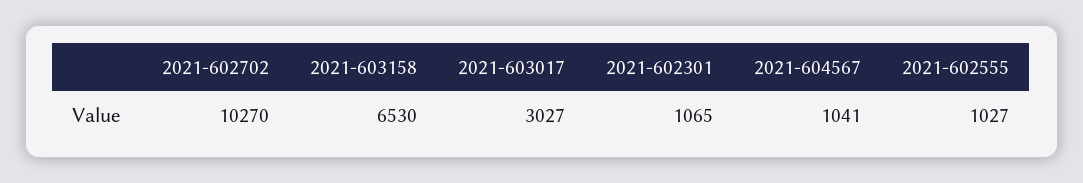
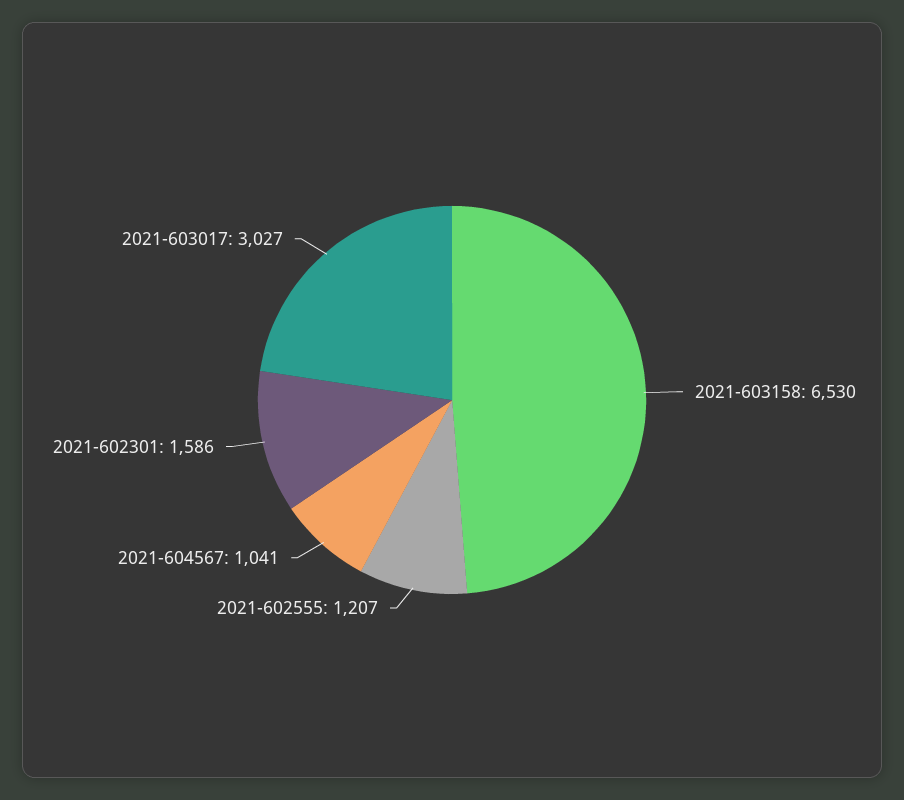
2021-602702: 10270 -> none
2021-602301: 1065 -> 1586
2021-602555: 1027 -> 1207

